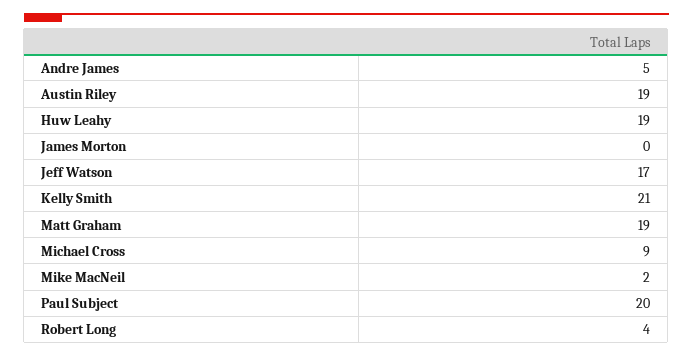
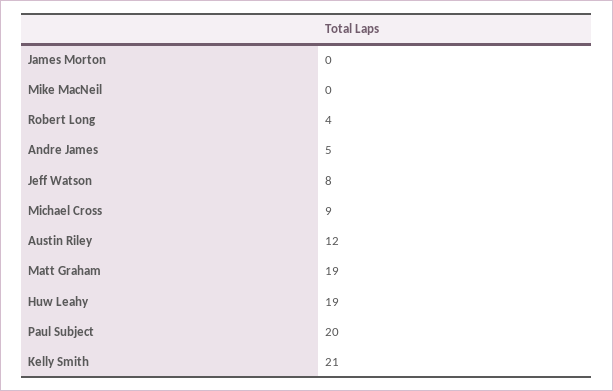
Austin Riley: 19 -> 12
Jeff Watson: 17 -> 8
Mike MacNeil: 2 -> 0

